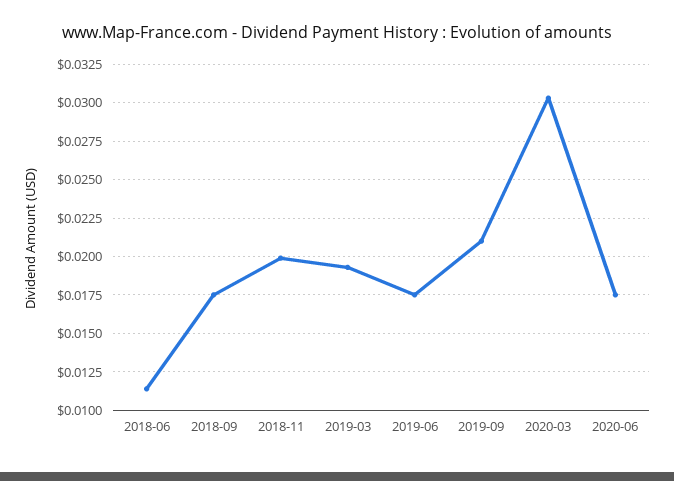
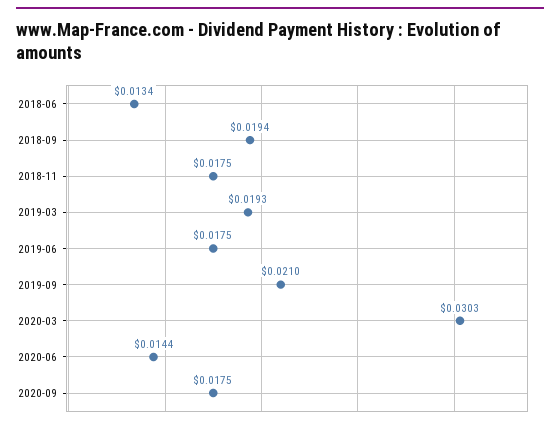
2018-06: 0.0115 -> 0.0134
2018-09: 0.0175 -> 0.0194
2018-11: 0.02 -> 0.0175
2020-06: 0.0175 -> 0.0144
2020-09: none -> 0.0175

